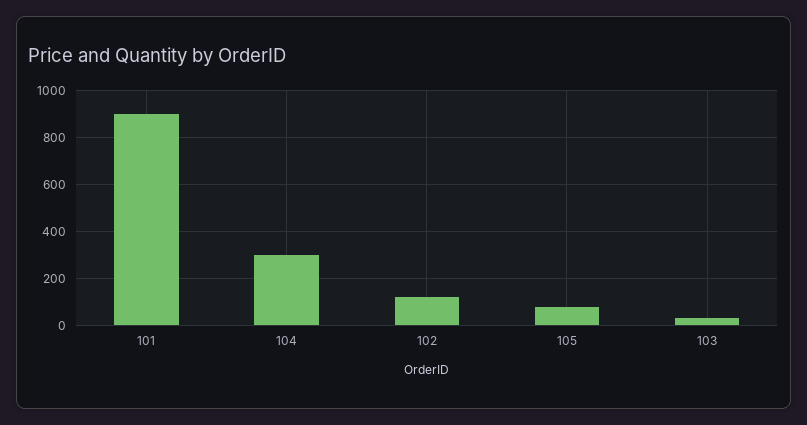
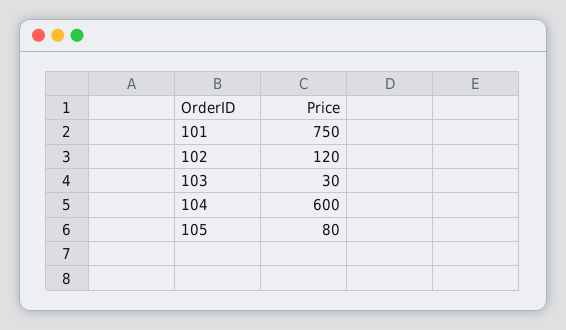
101: 900 -> 750
104: 300 -> 600

